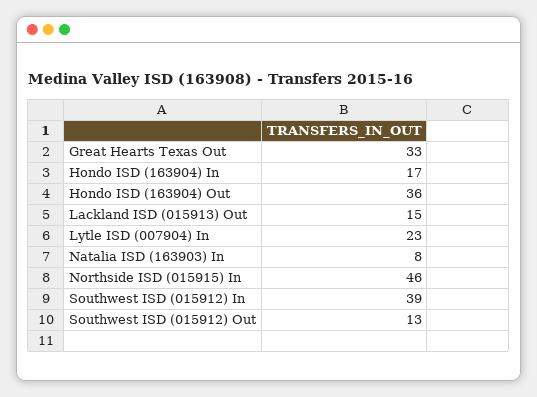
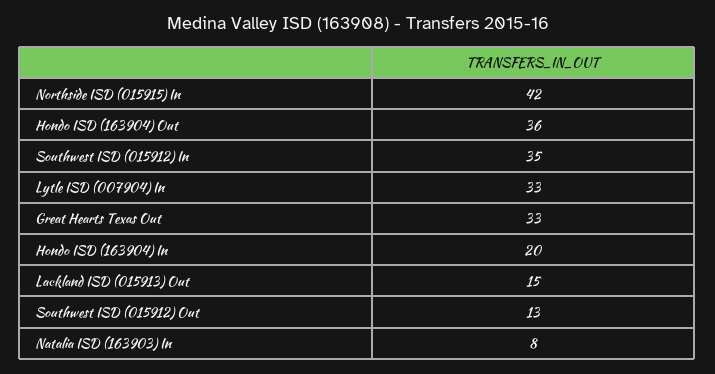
Hondo ISD (163904) In: 17 -> 20
Lytle ISD (007904) In: 23 -> 33
Northside ISD (015915) In: 46 -> 42
Southwest ISD (015912) In: 39 -> 35

